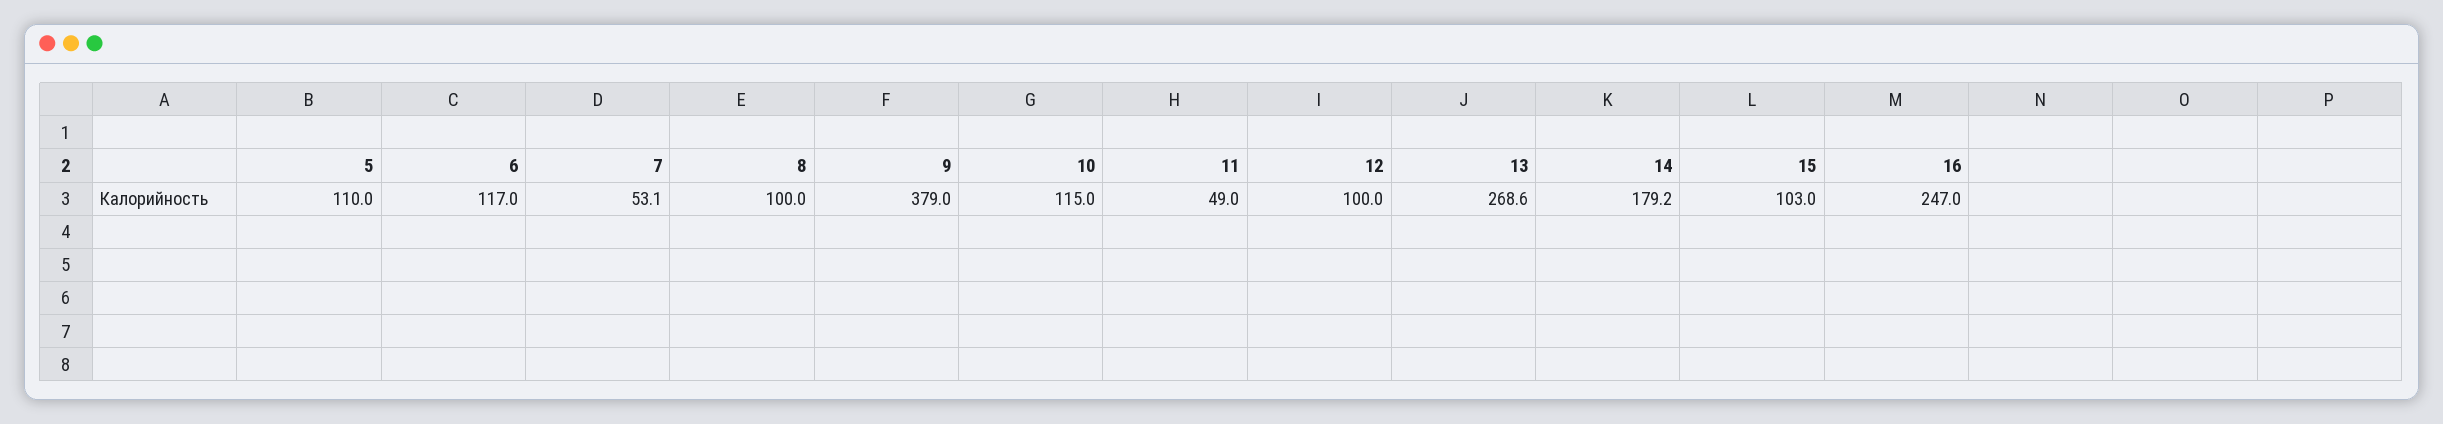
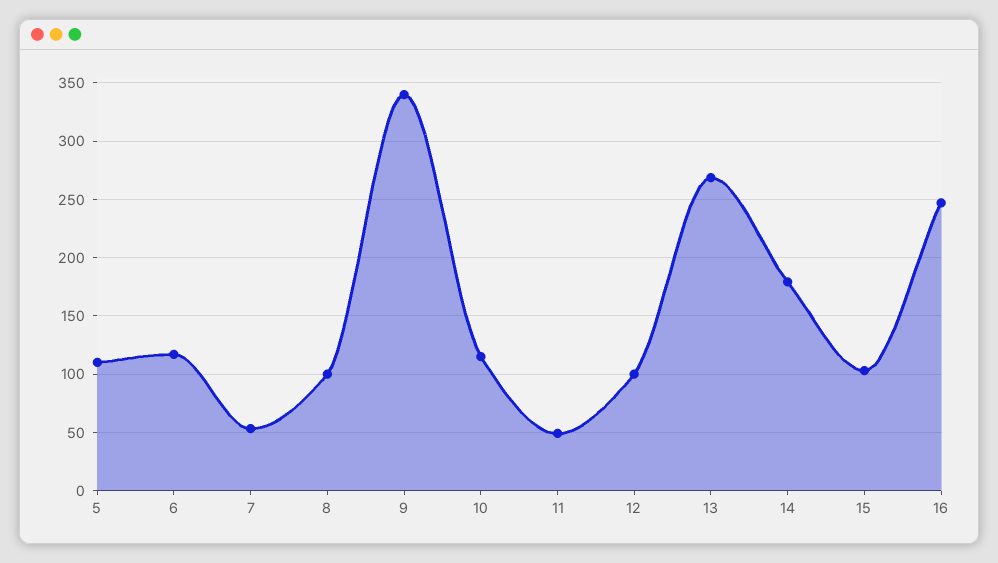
9: 379 -> 340

